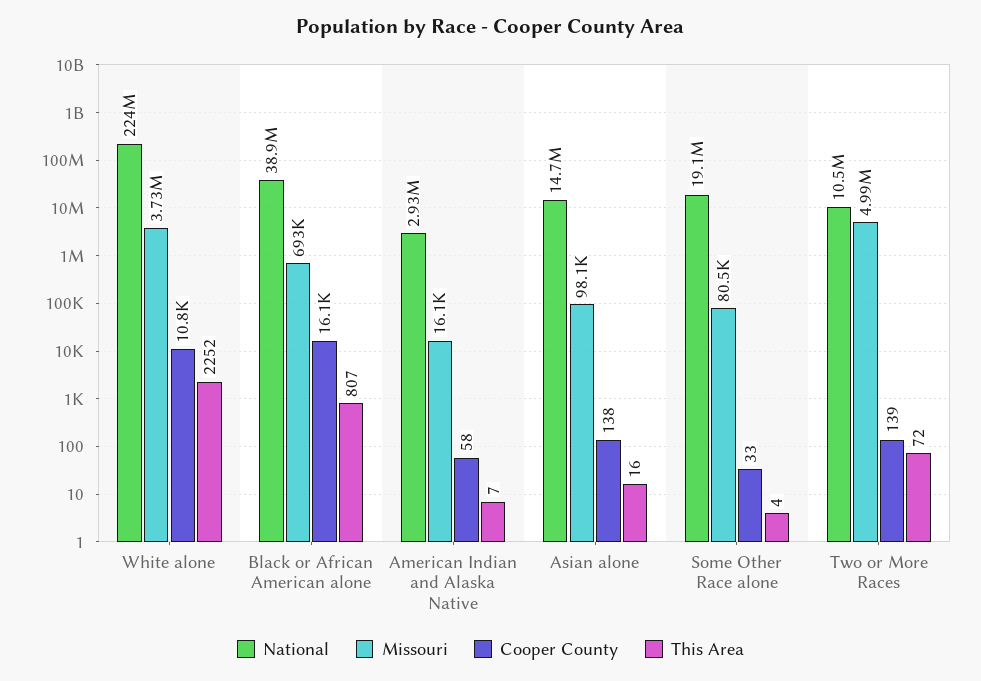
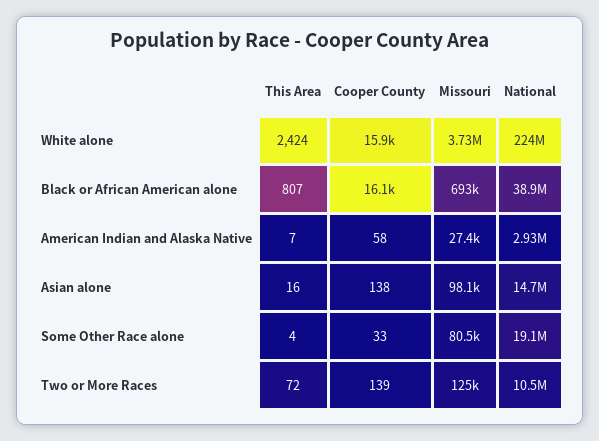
Cooper County, White alone: 10800 -> 15900
This Area, White alone: 2252 -> 2424
Missouri, American Indian and Alaska Native: 16100 -> 27400
Missouri, Two or More Races: 4990000 -> 125000

